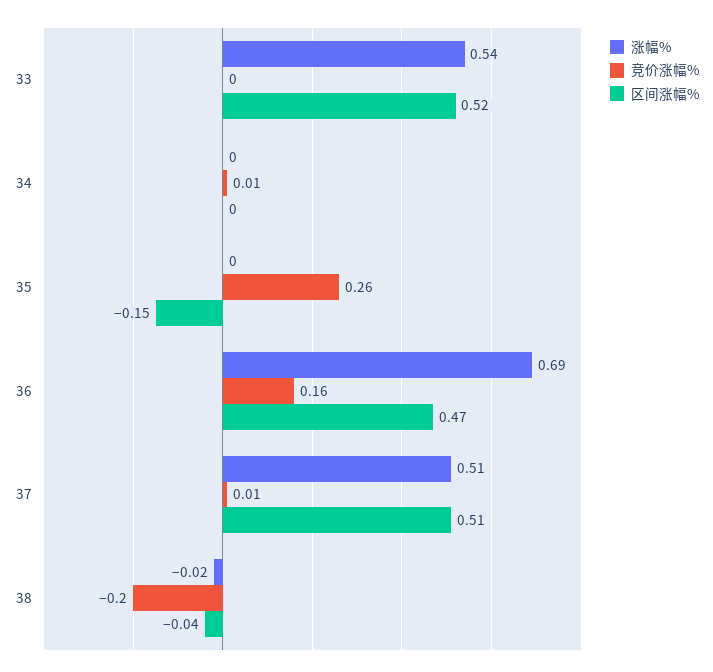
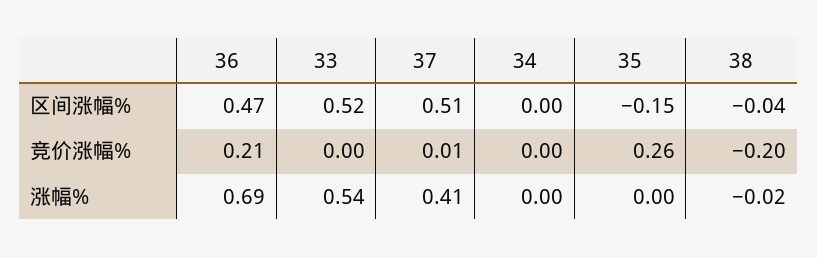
竞价涨幅%, 34: 0.01 -> 0
竞价涨幅%, 36: 0.16 -> 0.21
涨幅%, 37: 0.51 -> 0.41

